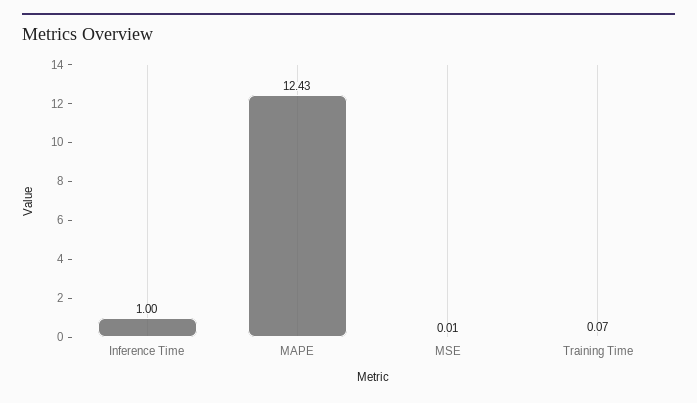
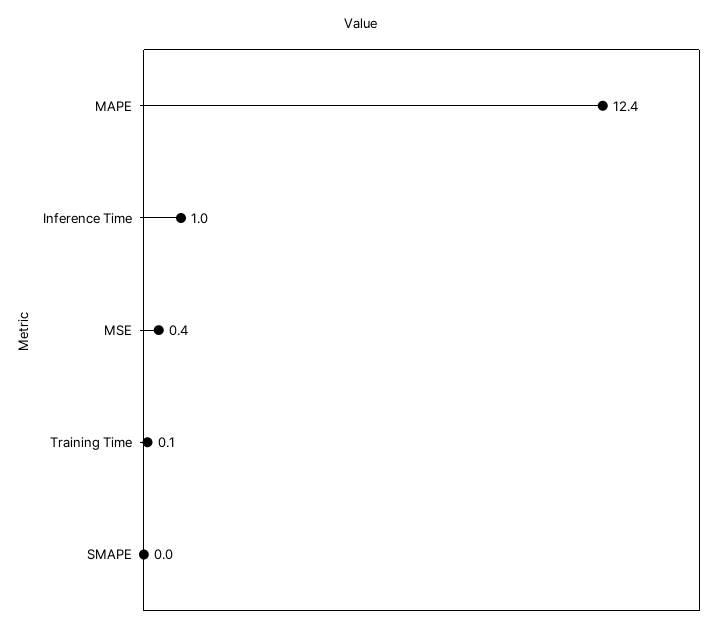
MSE: 0.01 -> 0.4
SMAPE: none -> 0

